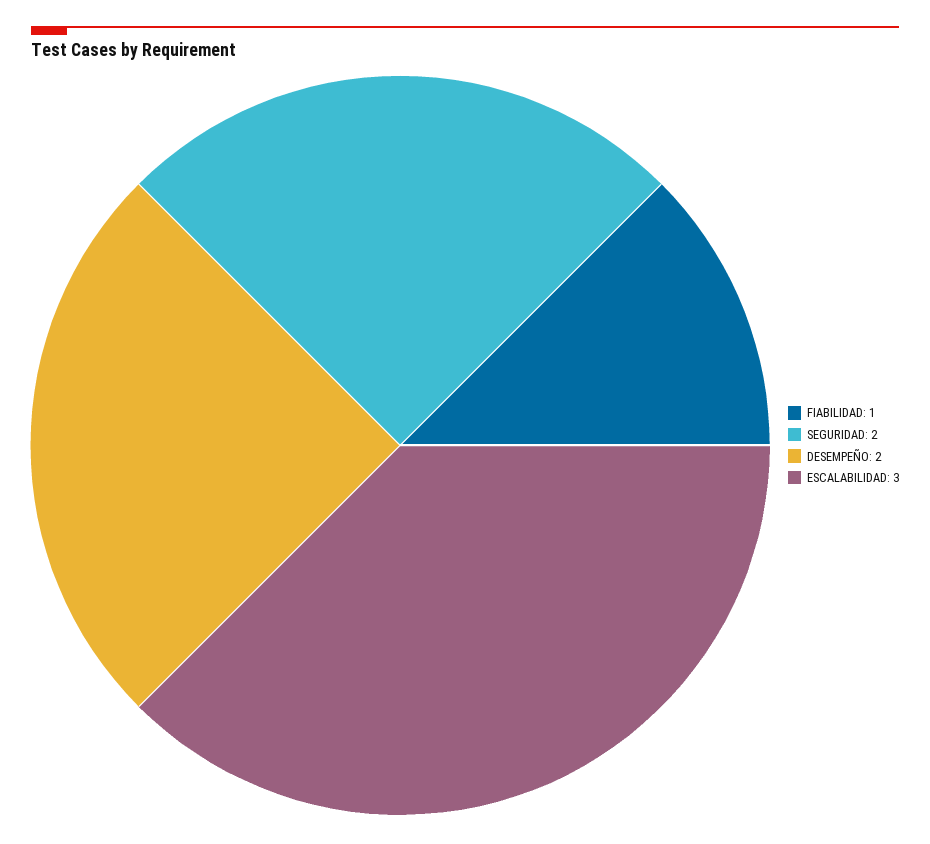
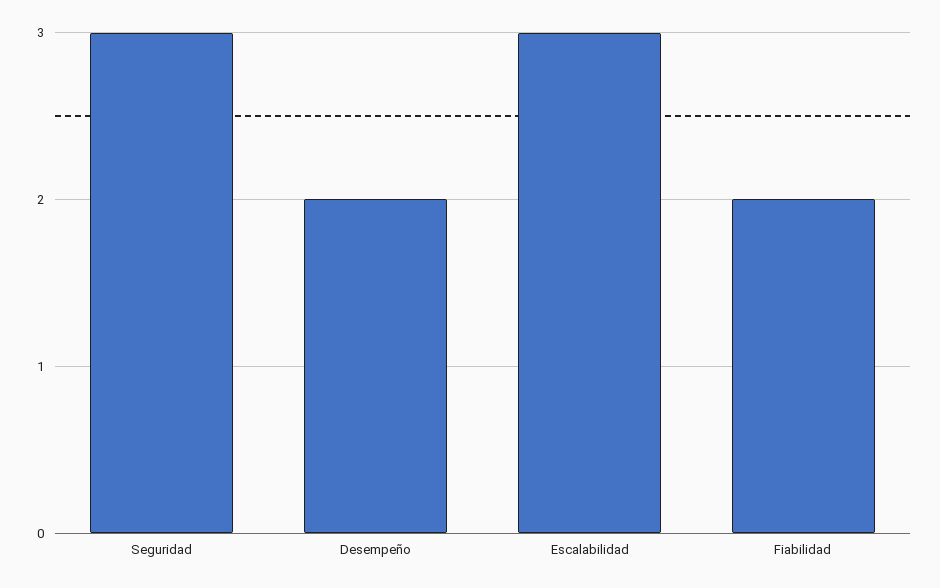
FIABILIDAD: 1 -> 2
SEGURIDAD: 2 -> 3

